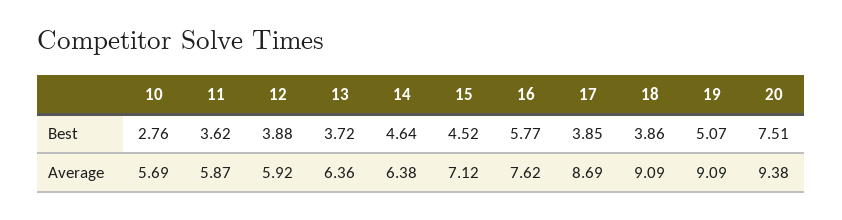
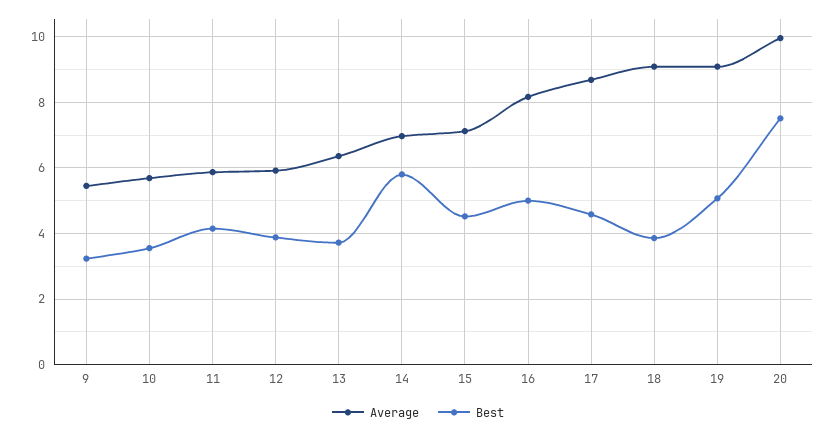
Best, 10: 2.76 -> 3.6
Best, 11: 3.62 -> 4.2
Best, 14: 4.64 -> 5.8
Best, 16: 5.77 -> 5
Best, 17: 3.85 -> 4.6
Average, 14: 6.38 -> 7
Average, 16: 7.62 -> 8.2
Average, 20: 9.38 -> 10
Average, 9: none -> 5.4
Best, 9: none -> 3.2

